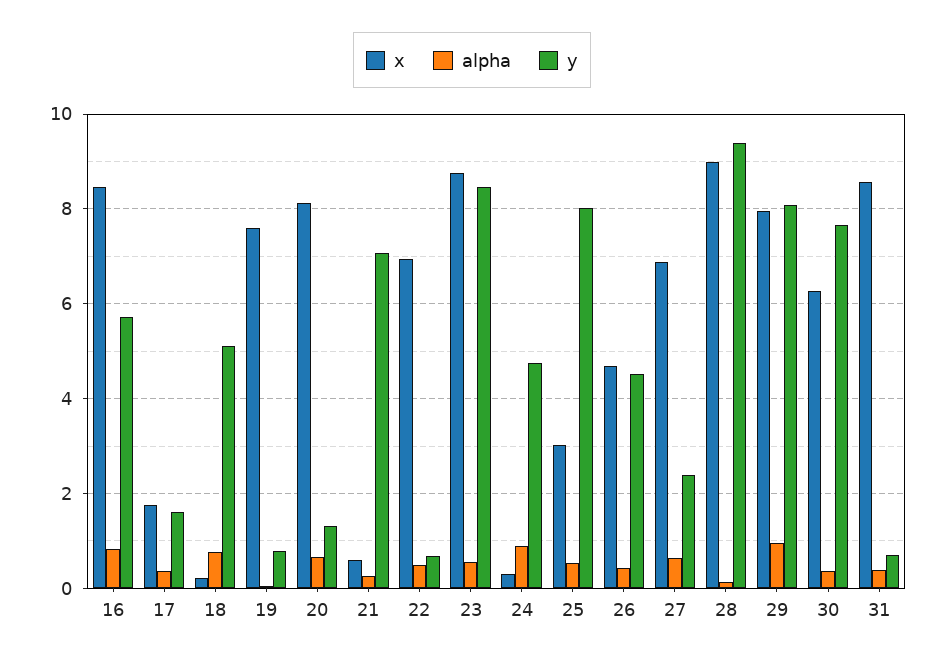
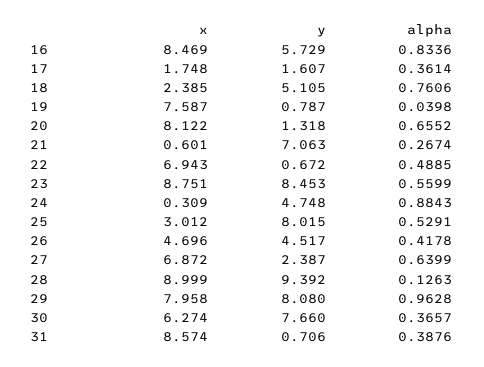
x, 18: 0.2 -> 2.385

